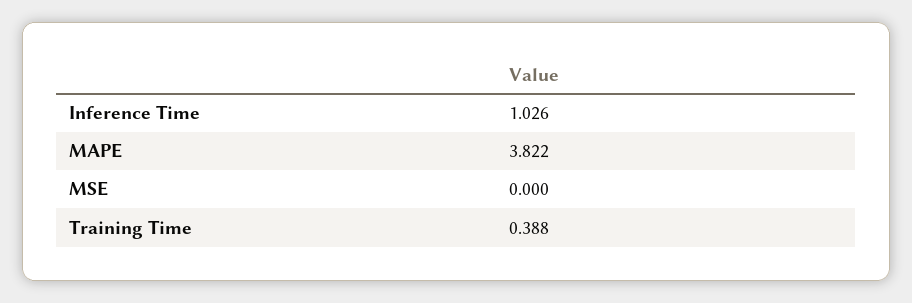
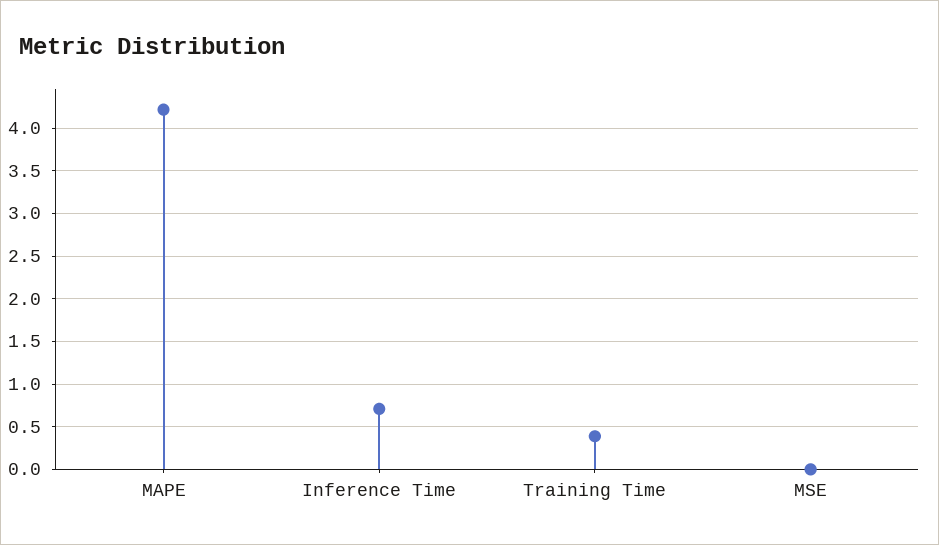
Inference Time: 1.026 -> 0.7
MAPE: 3.822 -> 4.2

